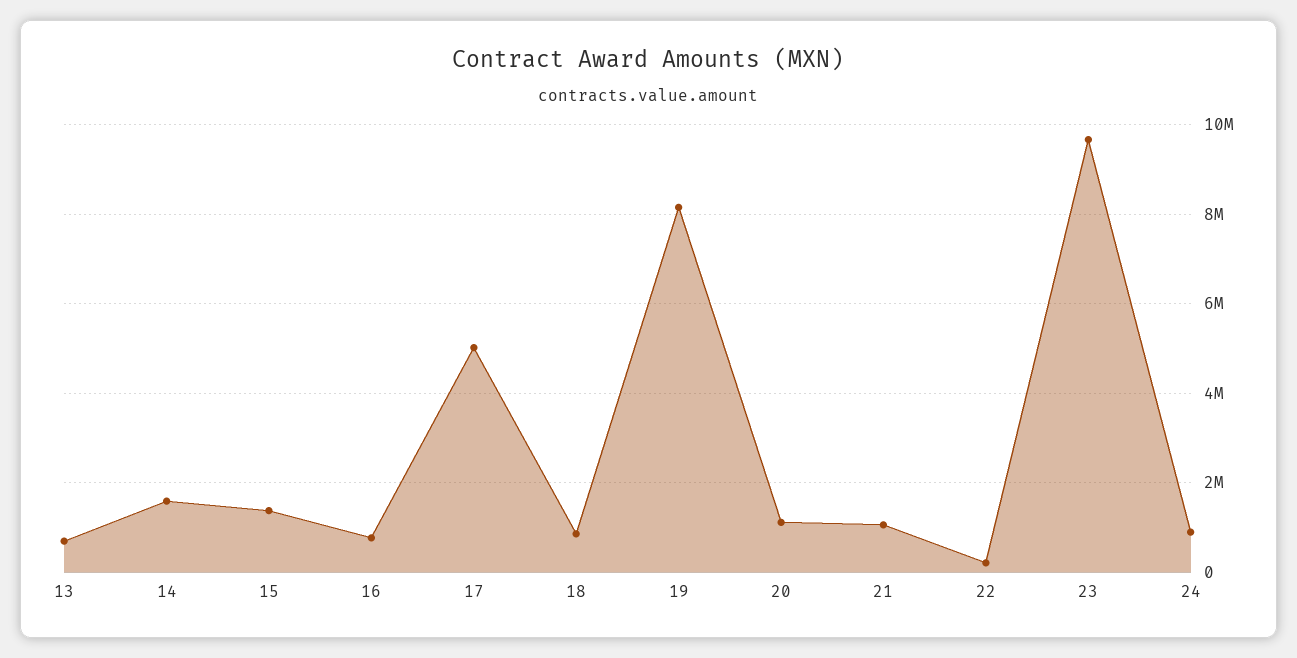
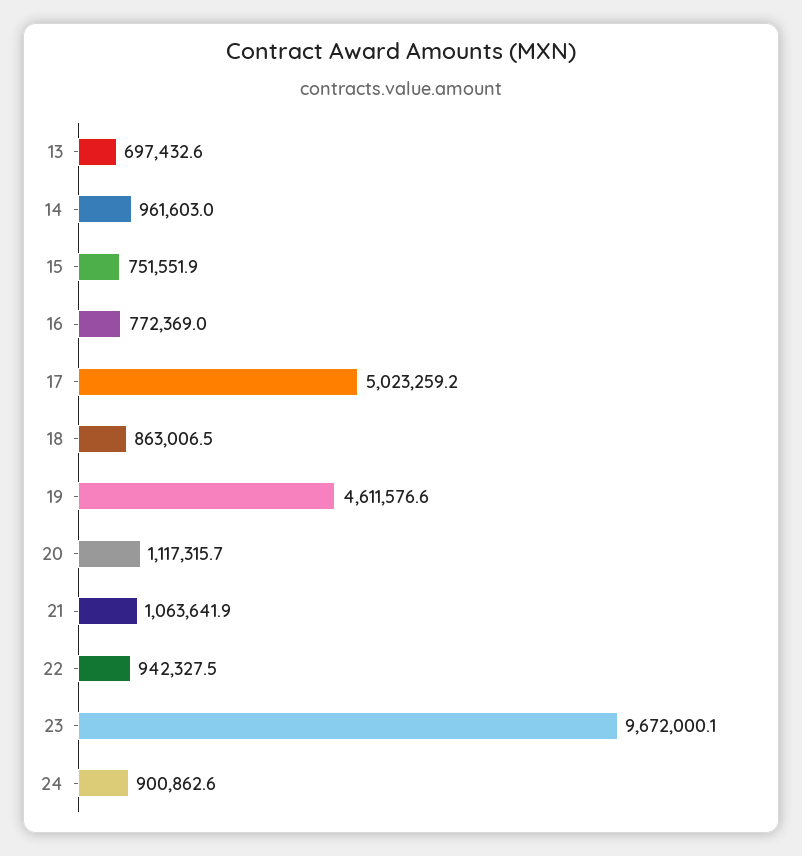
14: 1600000 -> 961603
15: 1400000 -> 751551.9
19: 8200000 -> 4611576.6
22: 200000 -> 942327.5

